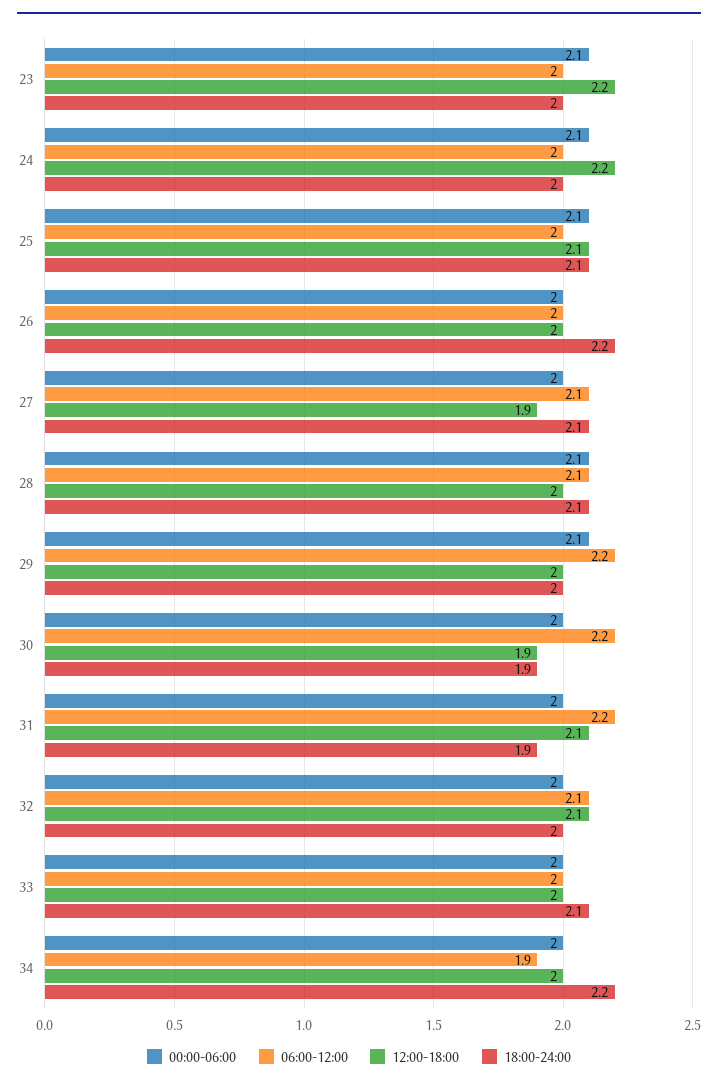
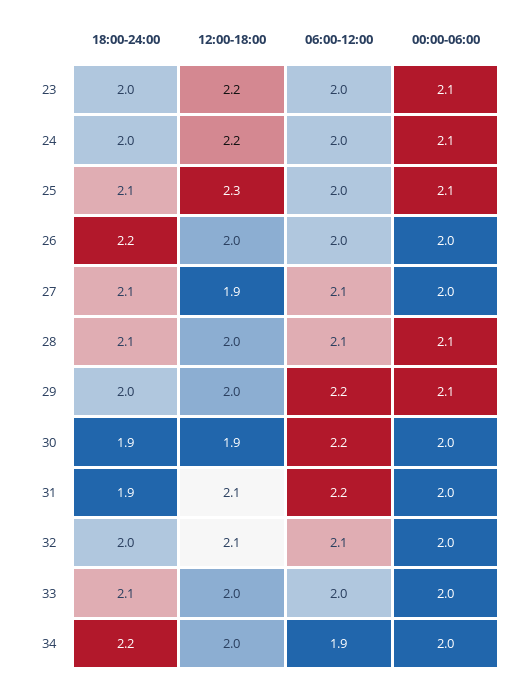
12:00-18:00, 25: 2.1 -> 2.3

